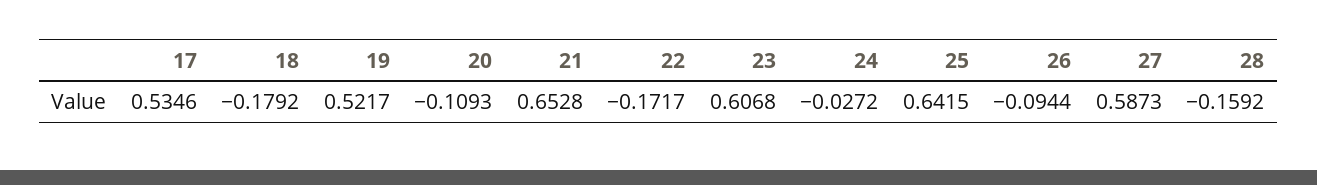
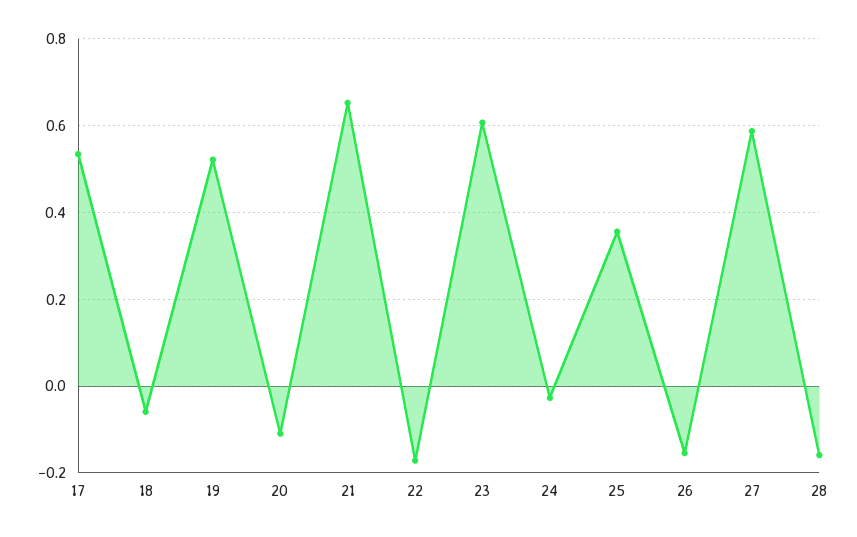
18: -0.1792 -> -0.06
25: 0.6415 -> 0.36
26: -0.0944 -> -0.16

